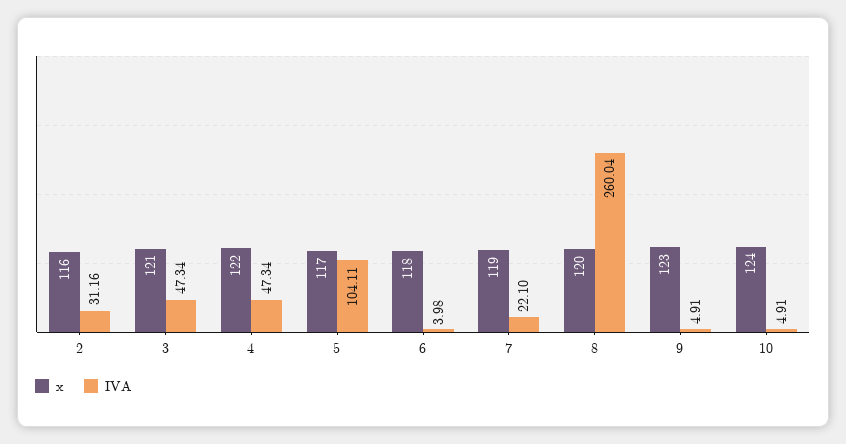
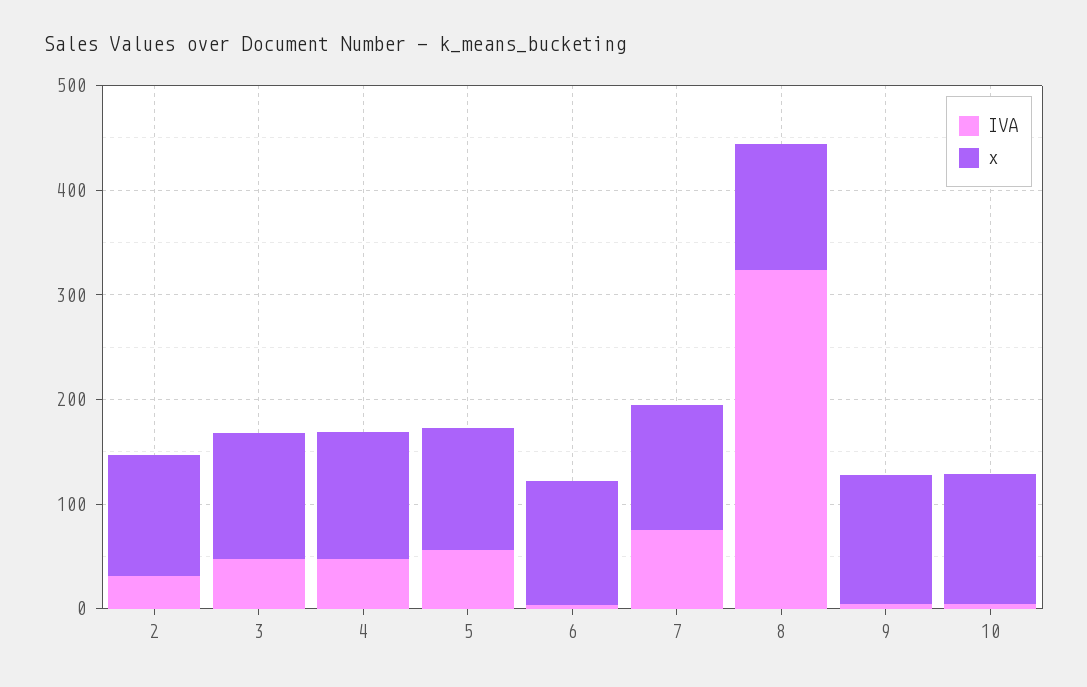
IVA, 5: 104.11 -> 60
IVA, 7: 22.1 -> 80
IVA, 8: 260.04 -> 320

